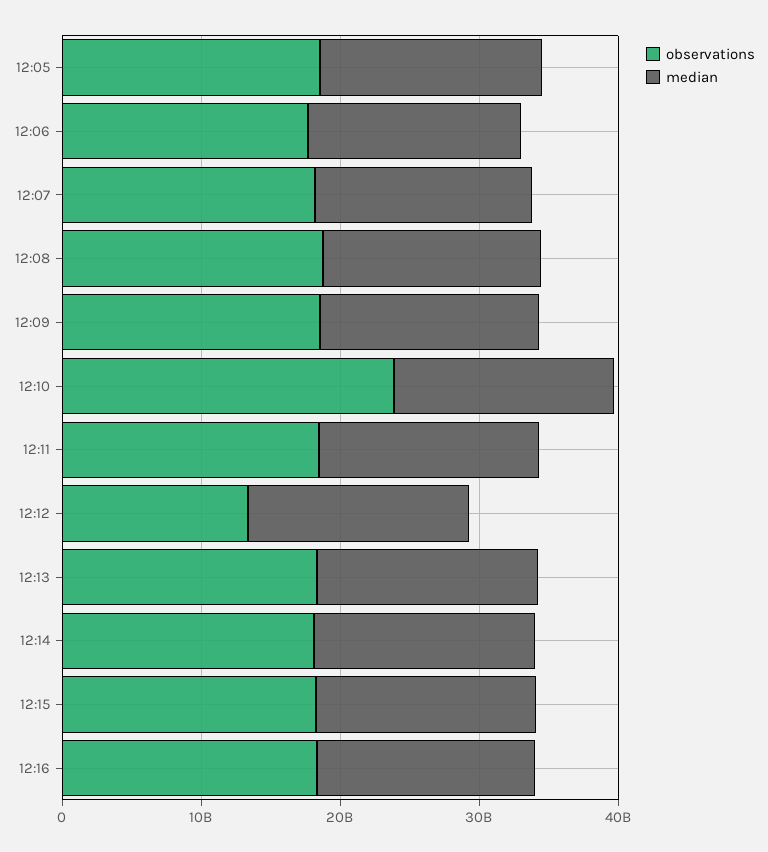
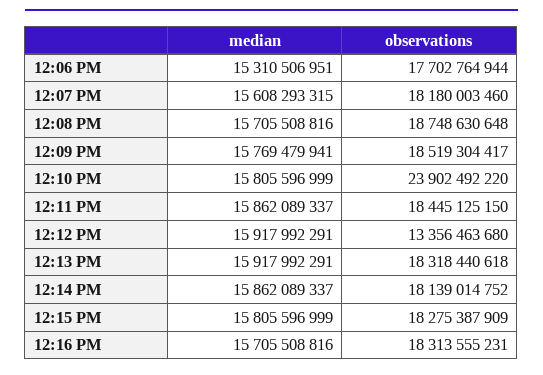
observations, 12:05: 18000000000 -> none
median, 12:05: 16000000000 -> none

